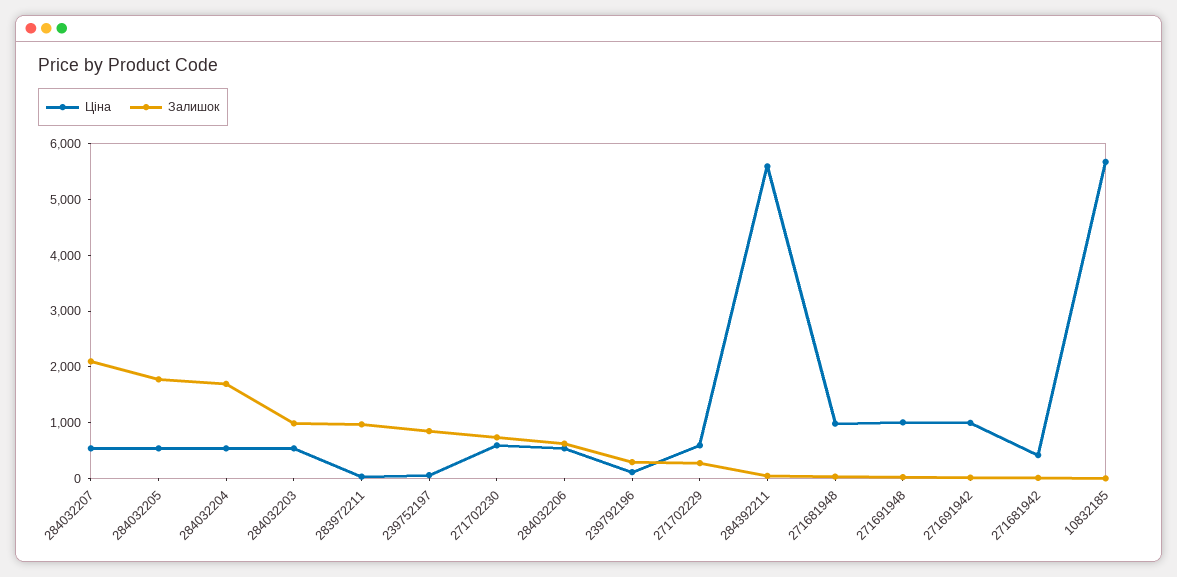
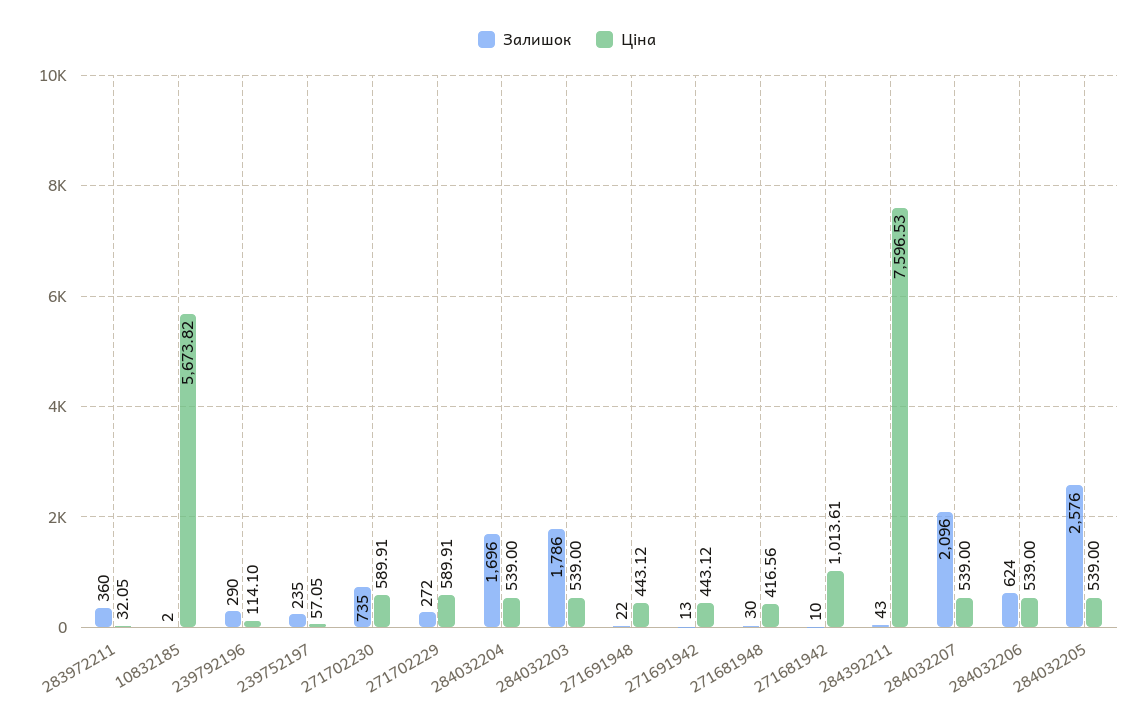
Залишок, 284032205: 1800 -> 2576
Залишок, 284032203: 1000 -> 1786
Залишок, 283972211: 1000 -> 360
Залишок, 239752197: 800 -> 235
Ціна, 284392211: 5600 -> 7596.53
Ціна, 271681948: 1000 -> 416.56
Ціна, 271691948: 1000 -> 443.12
Ціна, 271691942: 1000 -> 443.12
Ціна, 271681942: 400 -> 1013.61

